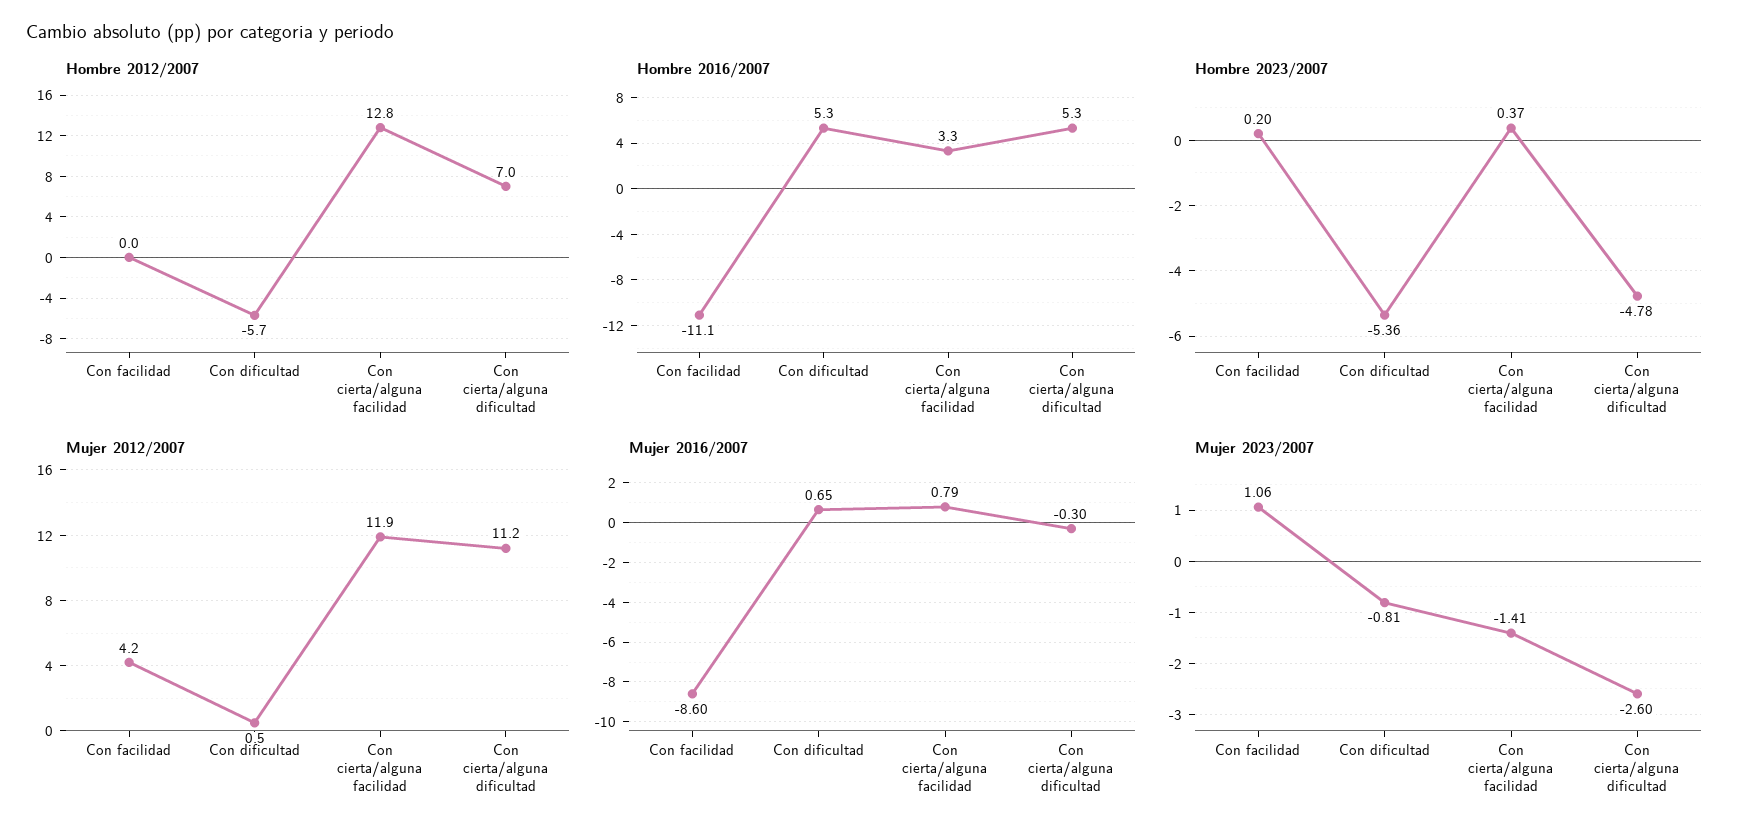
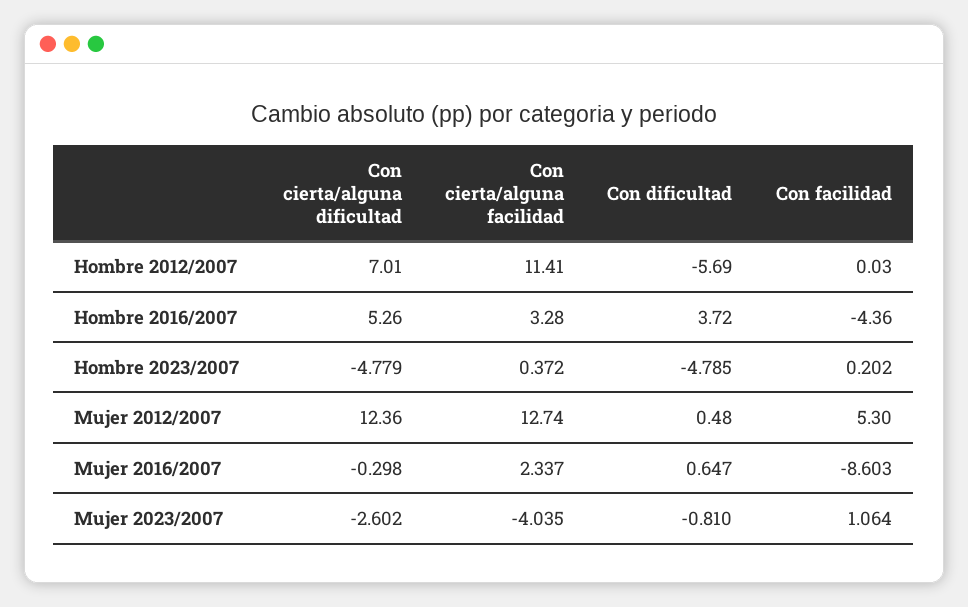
Hombre 2012/2007, Con cierta/alguna facilidad: 12.8 -> 11.41
Hombre 2016/2007, Con facilidad: -11.1 -> -4.36
Hombre 2016/2007, Con dificultad: 5.3 -> 3.72
Hombre 2023/2007, Con dificultad: -5.36 -> -4.785
Mujer 2012/2007, Con facilidad: 4.2 -> 5.3
Mujer 2012/2007, Con cierta/alguna facilidad: 11.9 -> 12.74
Mujer 2012/2007, Con cierta/alguna dificultad: 11.2 -> 12.36
Mujer 2016/2007, Con cierta/alguna facilidad: 0.79 -> 2.337
Mujer 2023/2007, Con cierta/alguna facilidad: -1.41 -> -4.035

